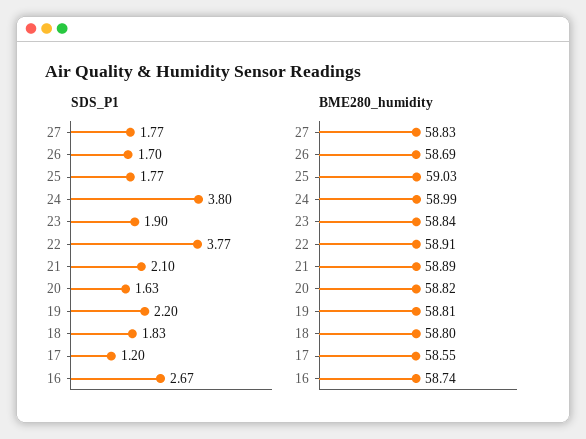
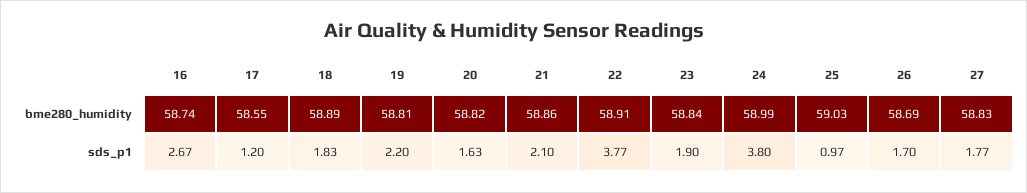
SDS_P1, 25: 1.77 -> 0.97
BME280_humidity, 21: 58.89 -> 58.86
BME280_humidity, 18: 58.8 -> 58.89

